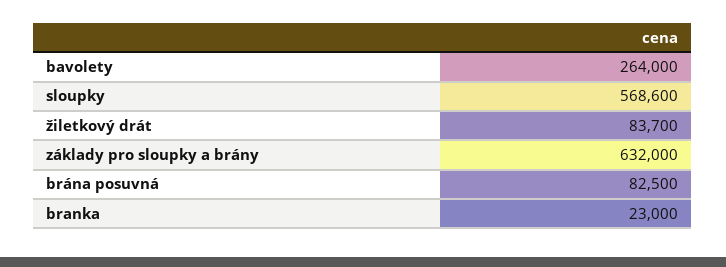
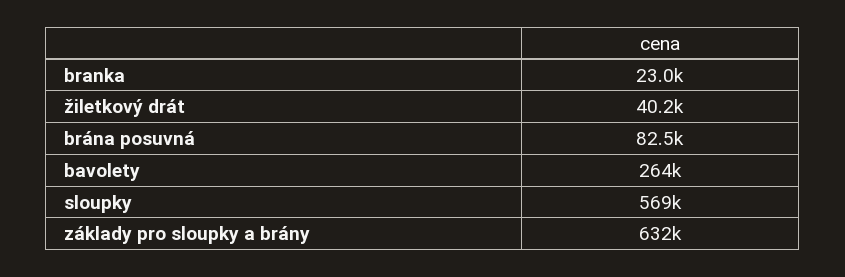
žiletkový drát: 83700 -> 40200

